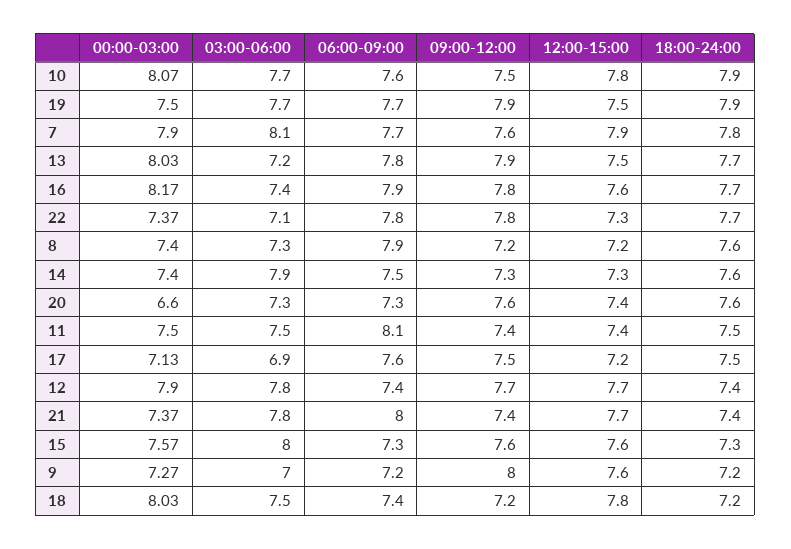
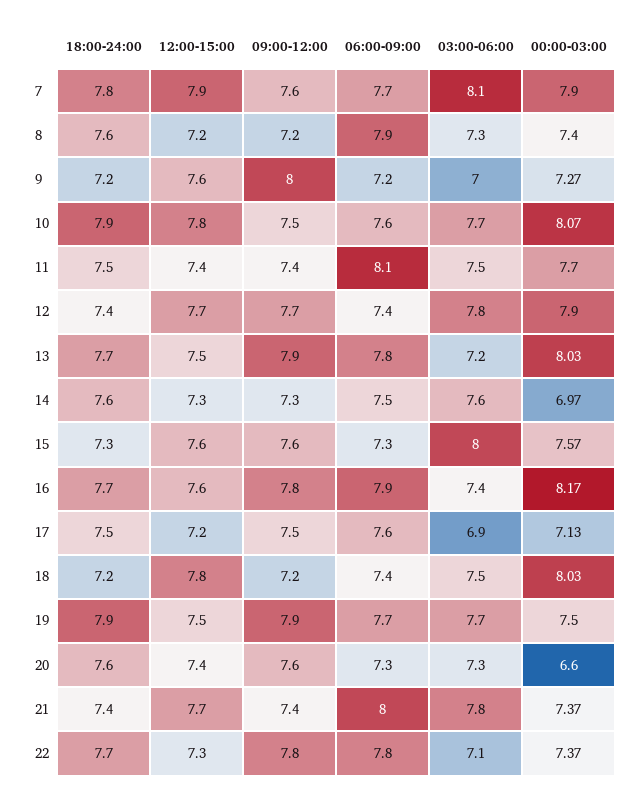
00:00-03:00, 14: 7.4 -> 6.97
03:00-06:00, 14: 7.9 -> 7.6
00:00-03:00, 11: 7.5 -> 7.7

